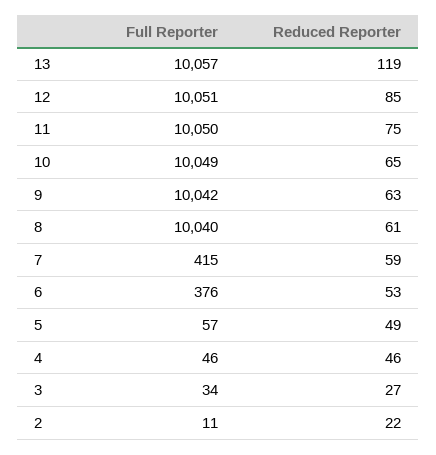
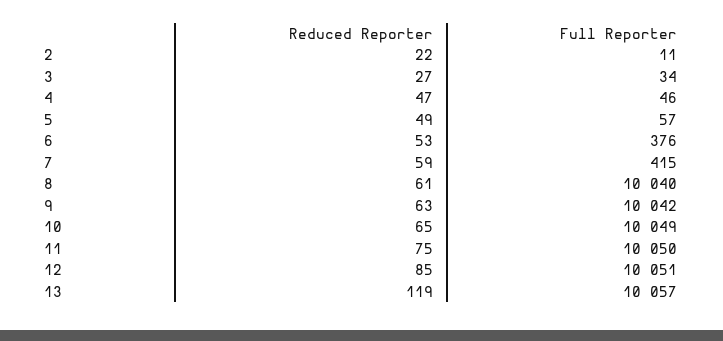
Reduced Reporter, 4: 46 -> 47

